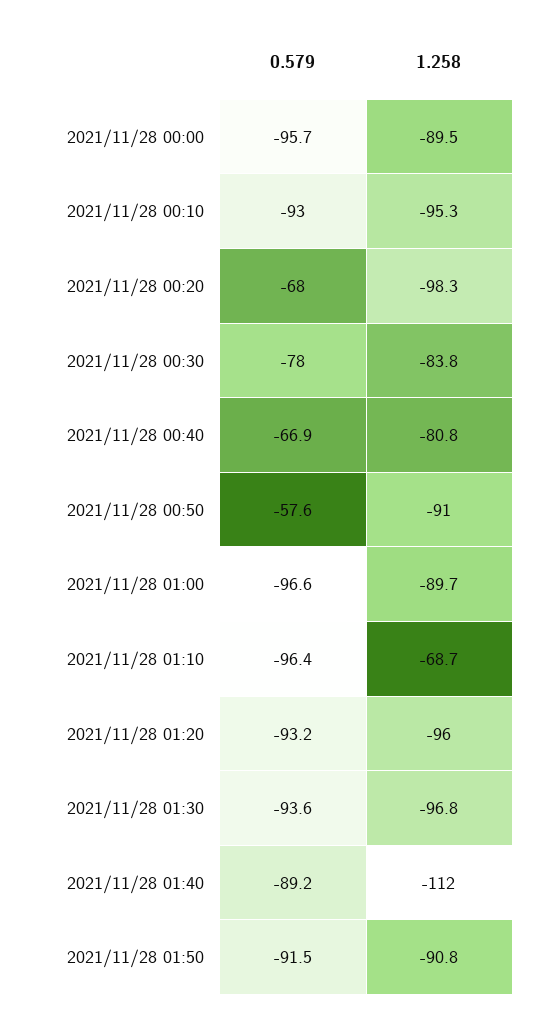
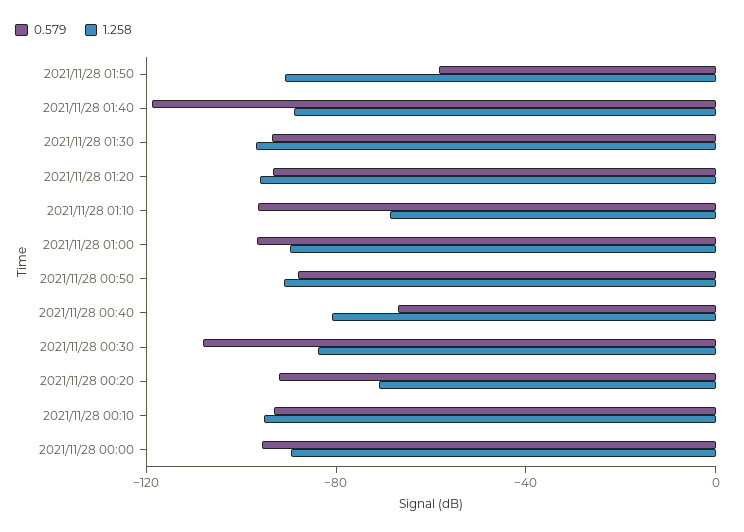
0.579, 2021/11/28 00:20: -68 -> -90
1.258, 2021/11/28 00:20: -98.3 -> -70
0.579, 2021/11/28 00:30: -78 -> -110
0.579, 2021/11/28 00:50: -57.6 -> -90
0.579, 2021/11/28 01:40: -89.2 -> -120
1.258, 2021/11/28 01:40: -112 -> -90
0.579, 2021/11/28 01:50: -91.5 -> -60

